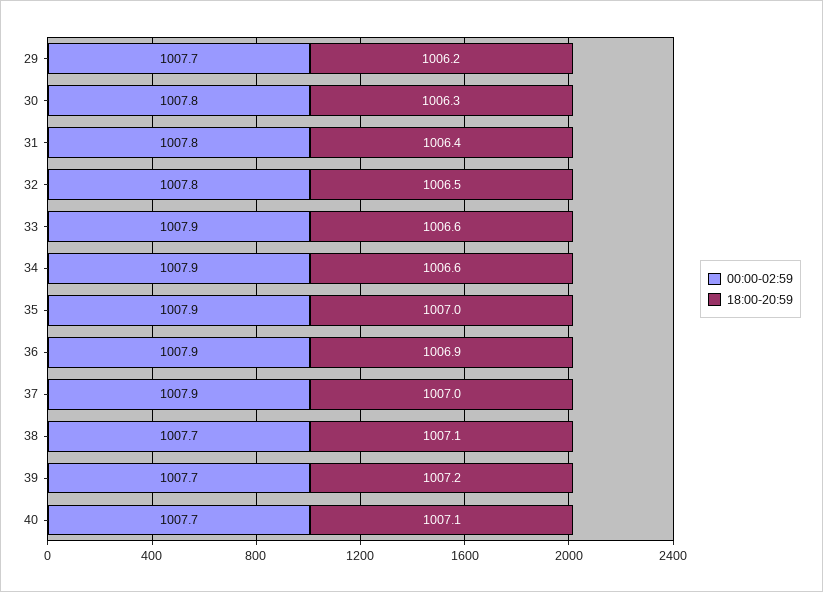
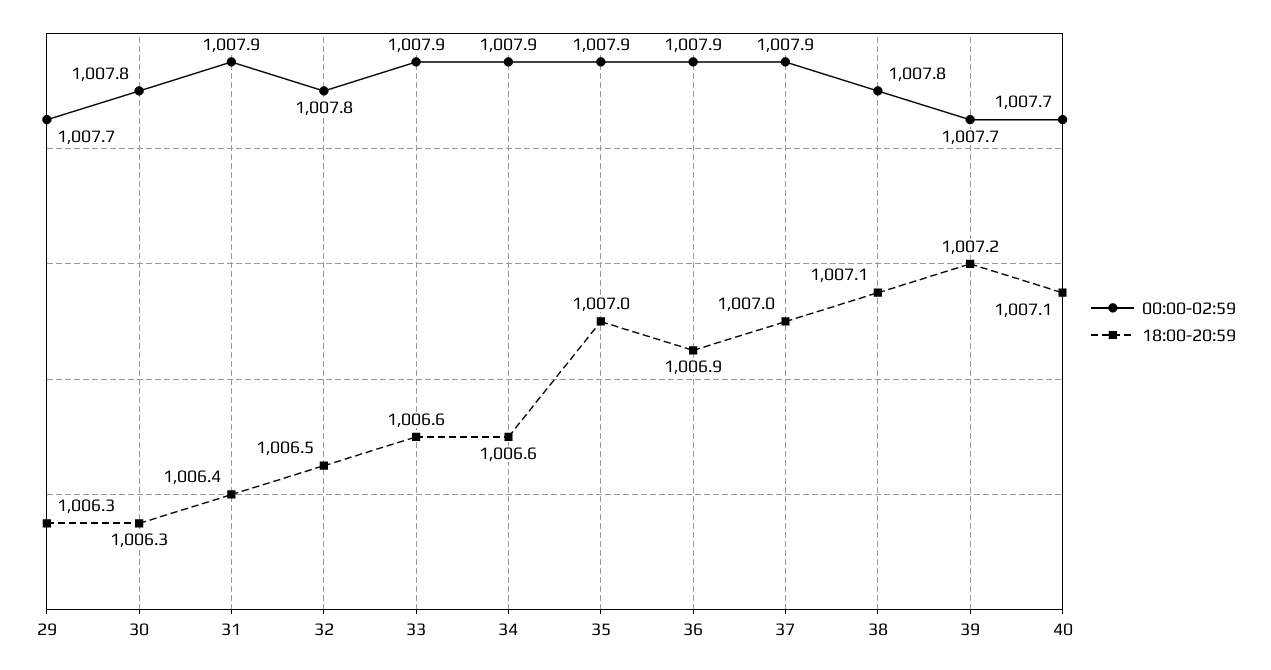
18:00-20:59, 29: 1006.2 -> 1006.3
00:00-02:59, 31: 1007.8 -> 1007.9
00:00-02:59, 38: 1007.7 -> 1007.8

